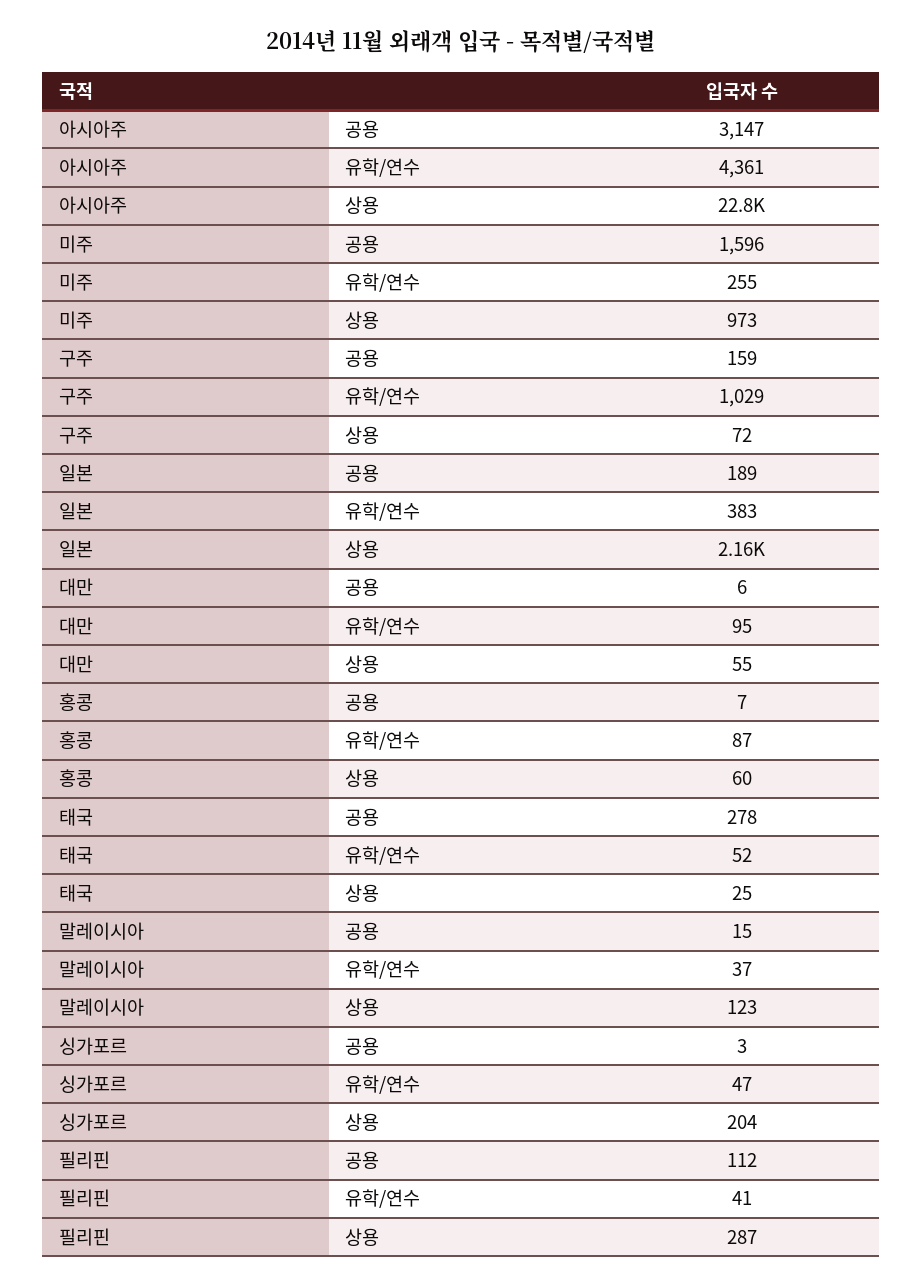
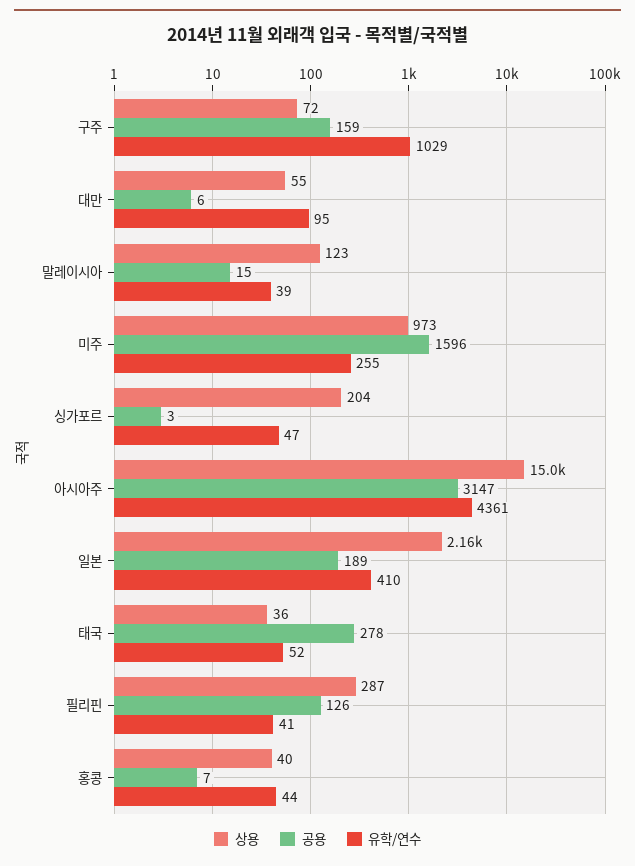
상용, 아시아주: 22800 -> 15000
유학/연수, 일본: 383 -> 410
유학/연수, 홍콩: 87 -> 44
상용, 홍콩: 60 -> 40
상용, 태국: 25 -> 36
유학/연수, 말레이시아: 37 -> 39
공용, 필리핀: 112 -> 126

